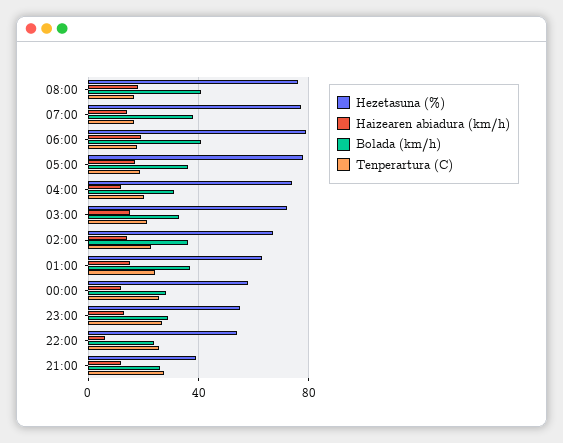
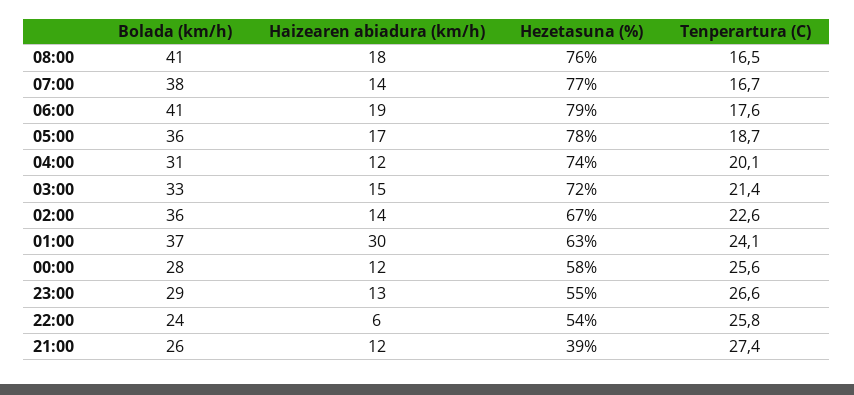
Haizearen abiadura (km/h), 01:00: 15 -> 30

